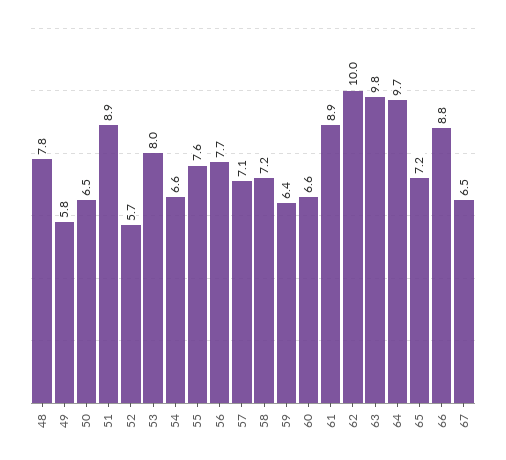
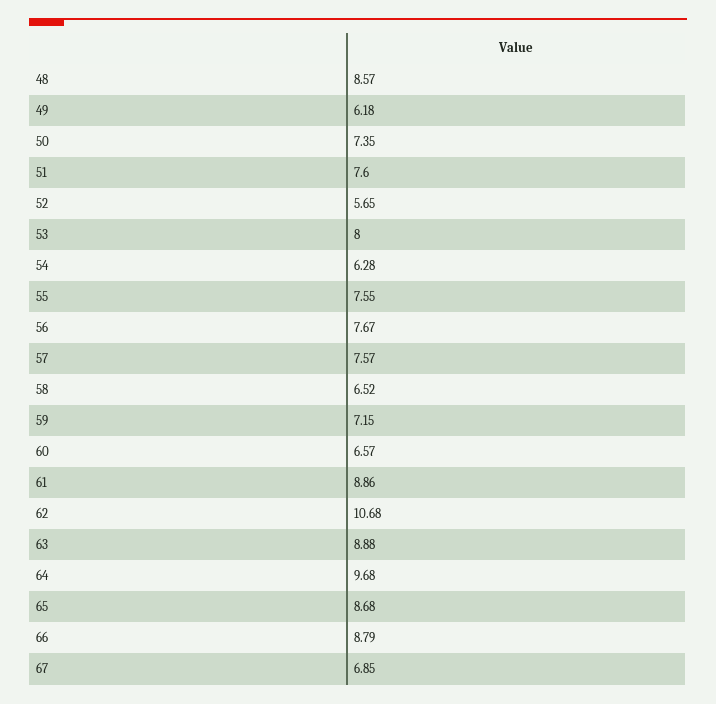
48: 7.8 -> 8.57
49: 5.8 -> 6.18
50: 6.5 -> 7.35
51: 8.9 -> 7.6
54: 6.6 -> 6.28
57: 7.1 -> 7.57
58: 7.2 -> 6.52
59: 6.4 -> 7.15
62: 10 -> 10.68
63: 9.8 -> 8.88
65: 7.2 -> 8.68
67: 6.5 -> 6.85

